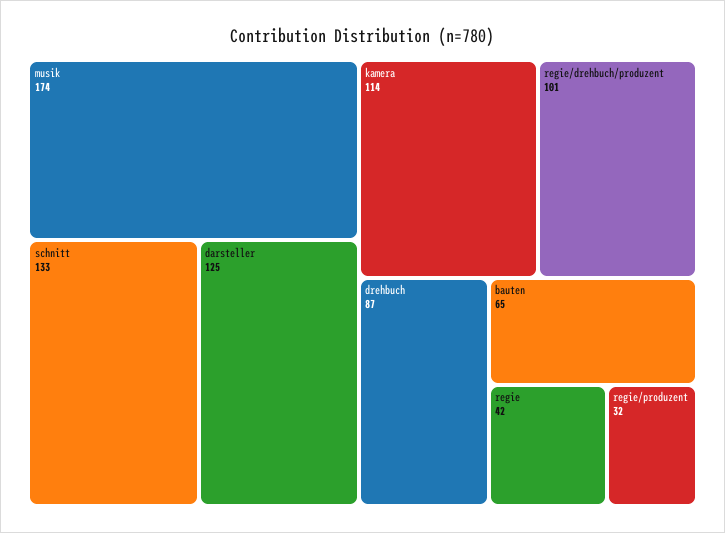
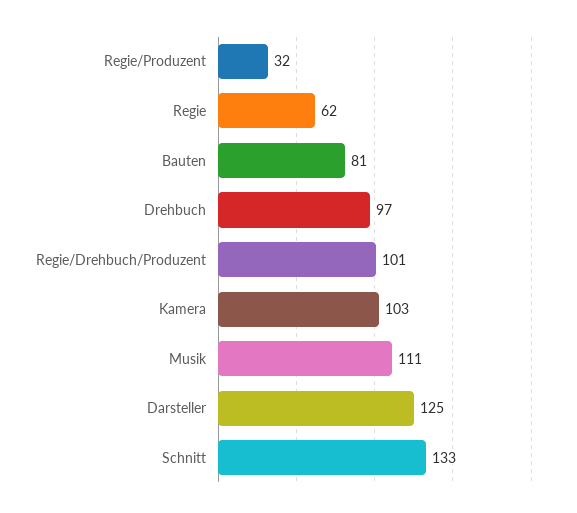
musik: 174 -> 111
kamera: 114 -> 103
drehbuch: 87 -> 97
bauten: 65 -> 81
regie: 42 -> 62

